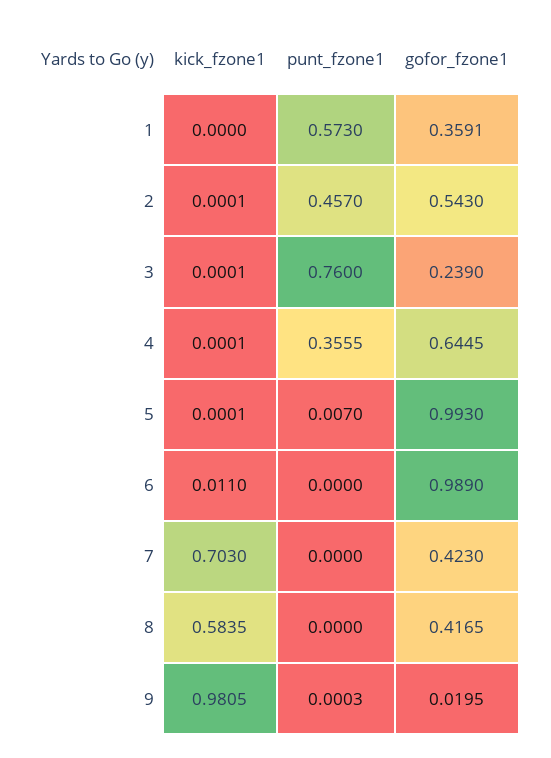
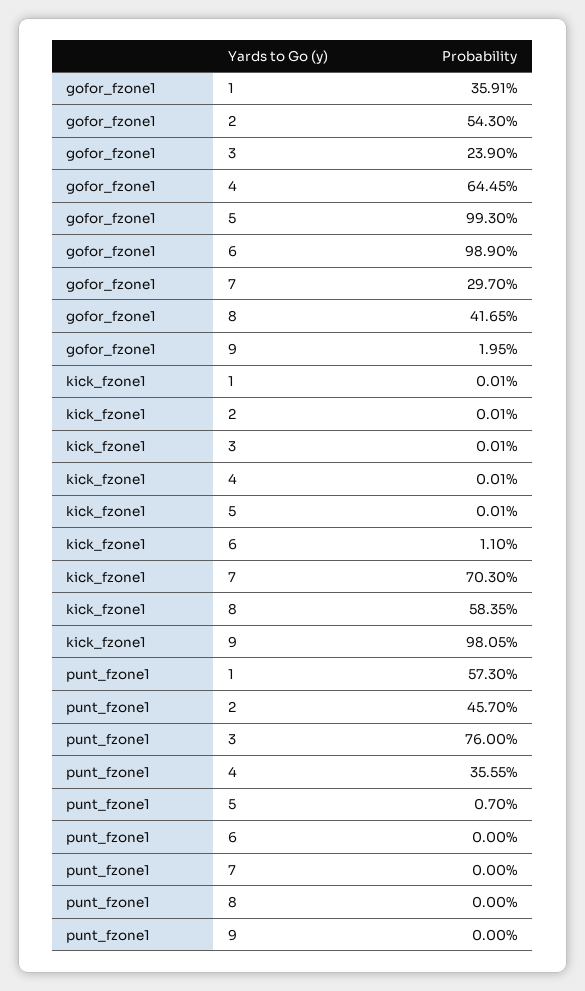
kick_fzone1, 1: 0 -> 0.0001
gofor_fzone1, 7: 0.423 -> 0.297
punt_fzone1, 9: 0.0003 -> 0

